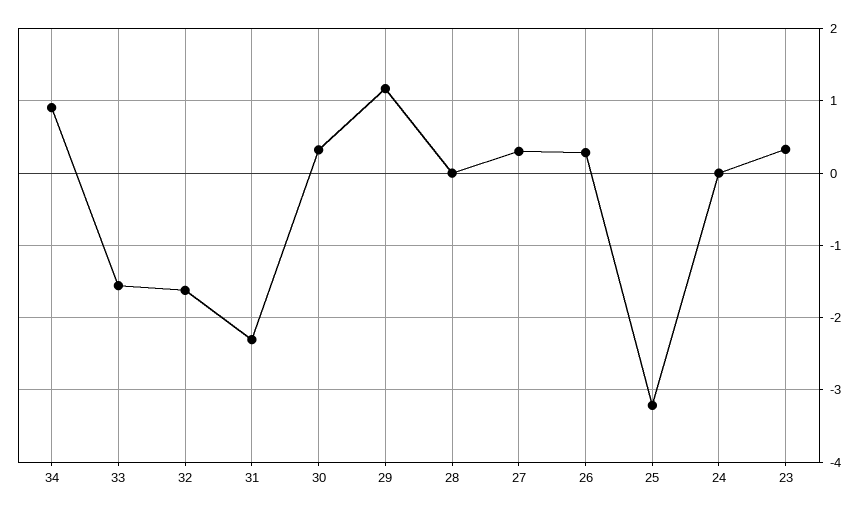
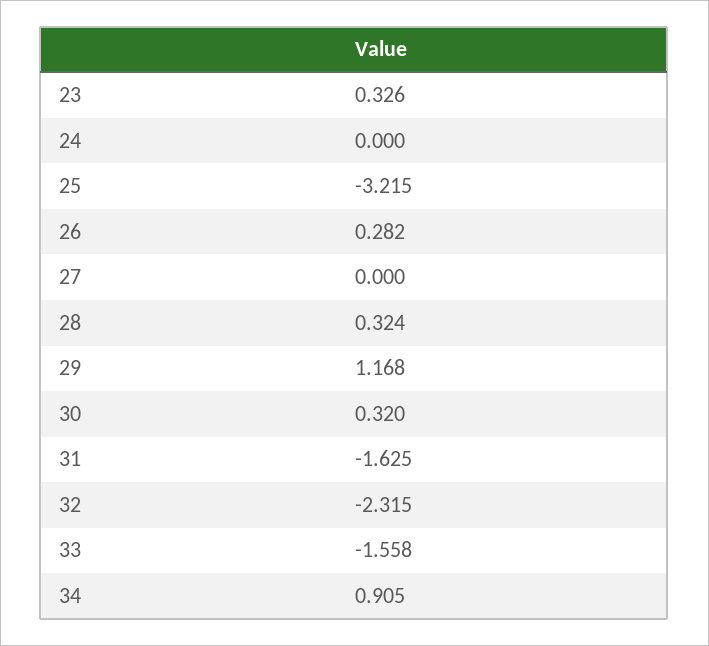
32: -1.6 -> -2.315
31: -2.3 -> -1.625
28: 0 -> 0.324
27: 0.3 -> 0

